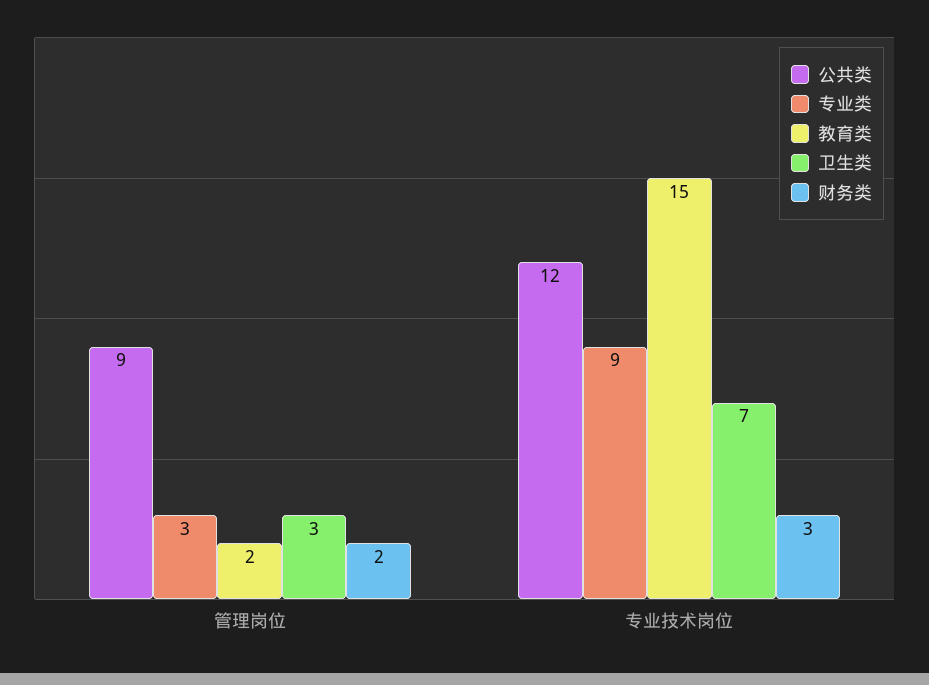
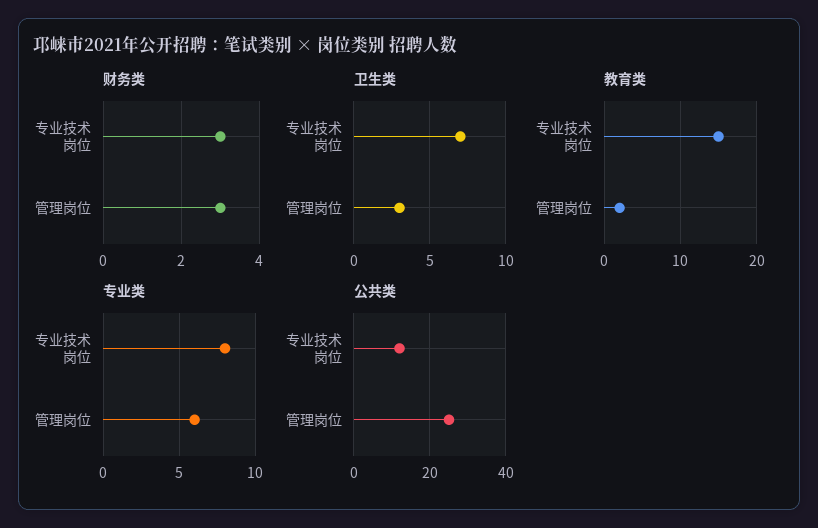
公共类, 管理岗位: 9 -> 25
专业类, 管理岗位: 3 -> 6
财务类, 管理岗位: 2 -> 3
专业类, 专业技术岗位: 9 -> 8

